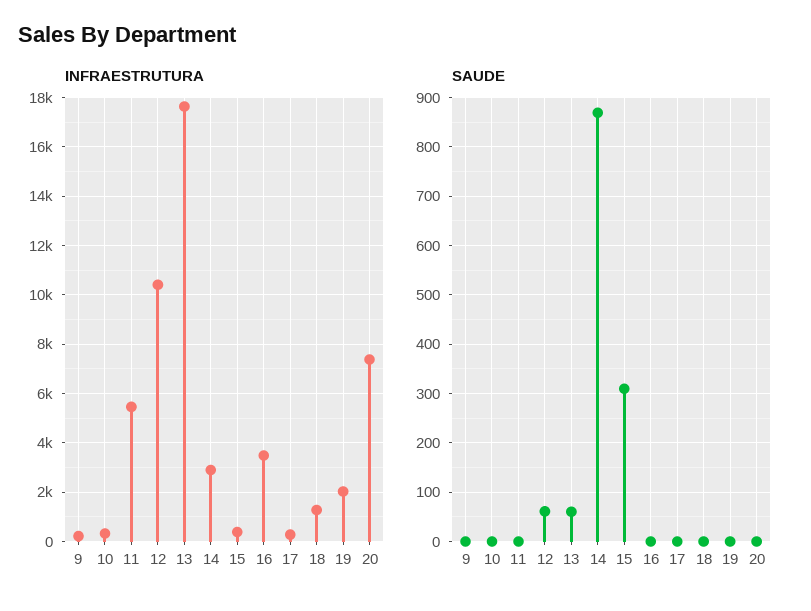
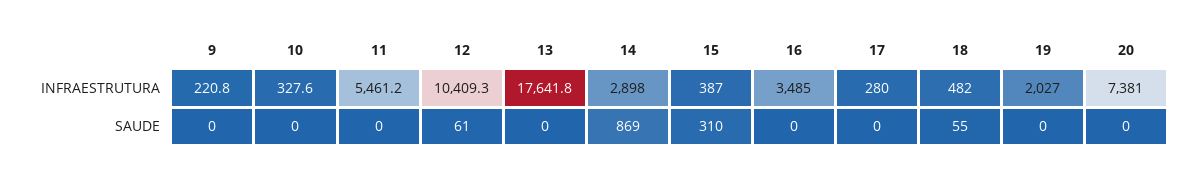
INFRAESTRUTURA, 18: 1250 -> 482
SAUDE, 13: 60 -> 0
SAUDE, 18: 0 -> 55

